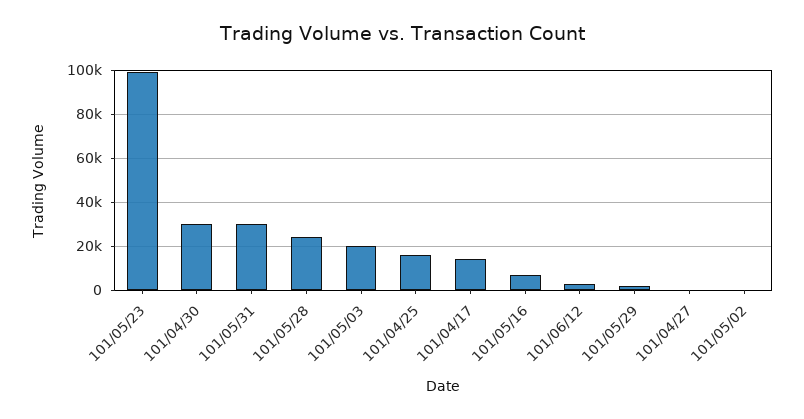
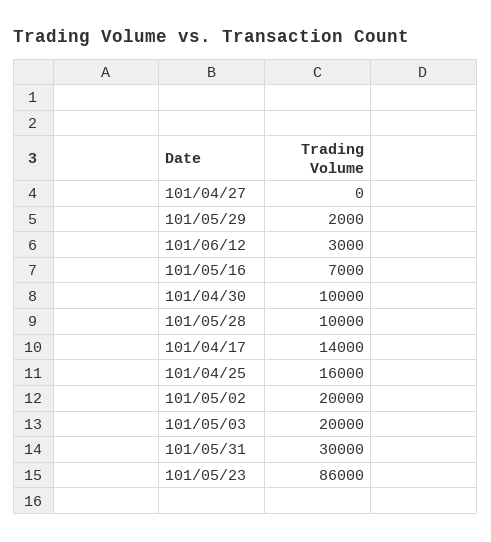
101/05/23: 100000 -> 86000
101/04/30: 30000 -> 10000
101/05/28: 25000 -> 10000
101/05/02: 0 -> 20000

